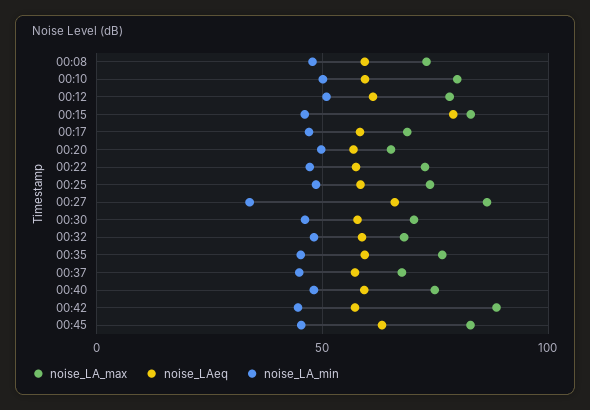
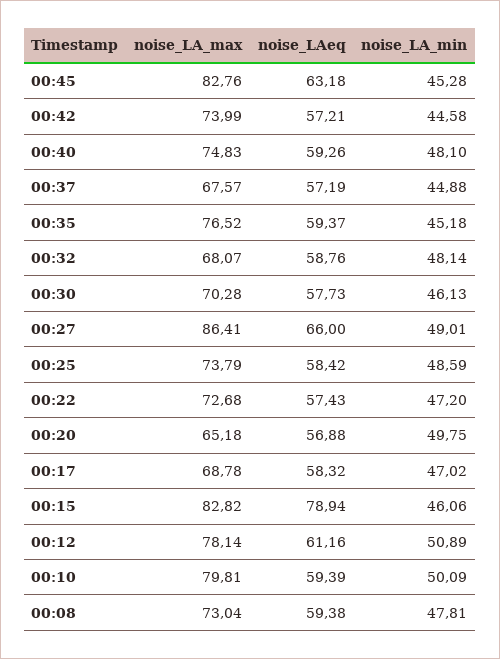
noise_LA_min, 00:27: 35 -> 49.01
noise_LA_max, 00:42: 90 -> 73.99

